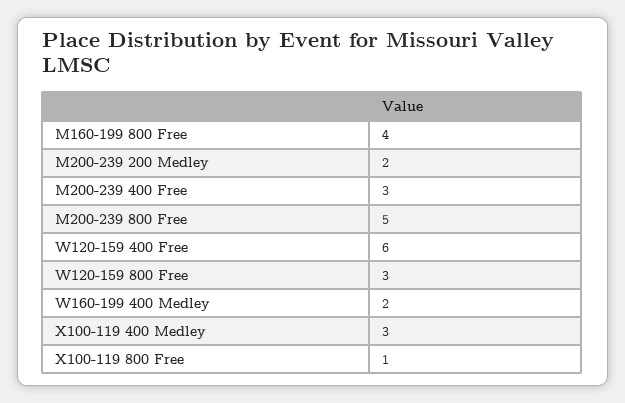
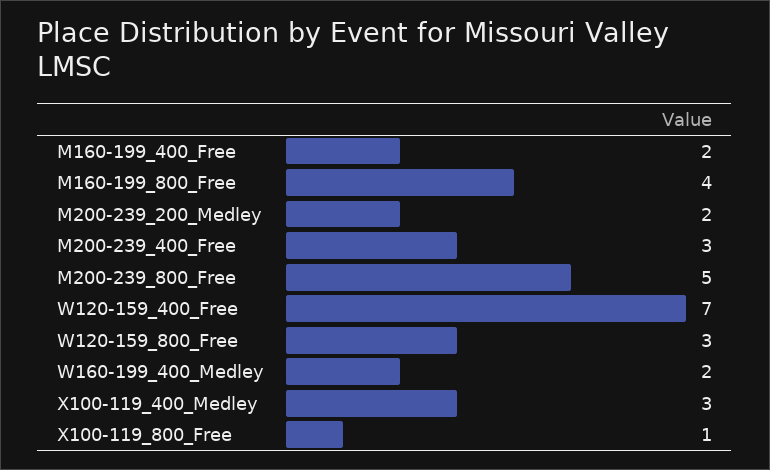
W120-159 400 Free: 6 -> 7
M160-199_400_Free: none -> 2

